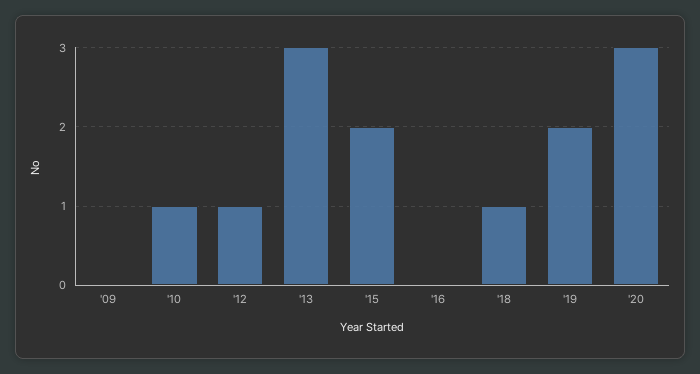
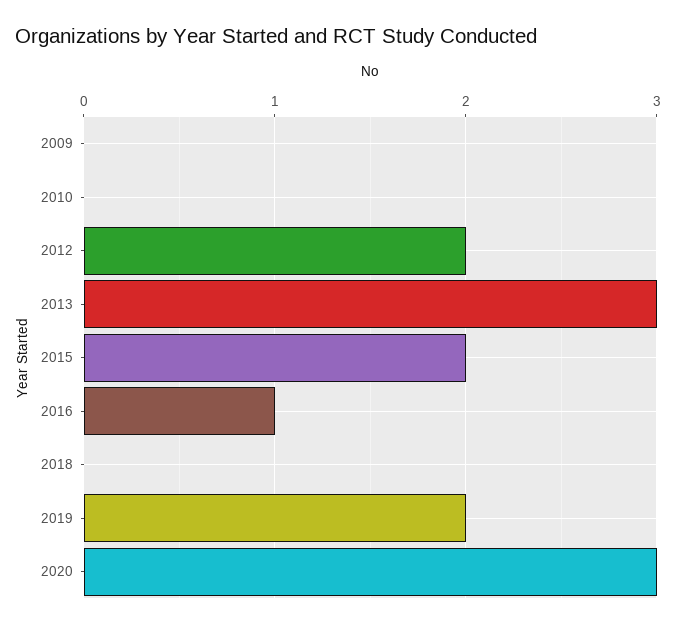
'10: 1 -> 0
'12: 1 -> 2
'16: 0 -> 1
'18: 1 -> 0

